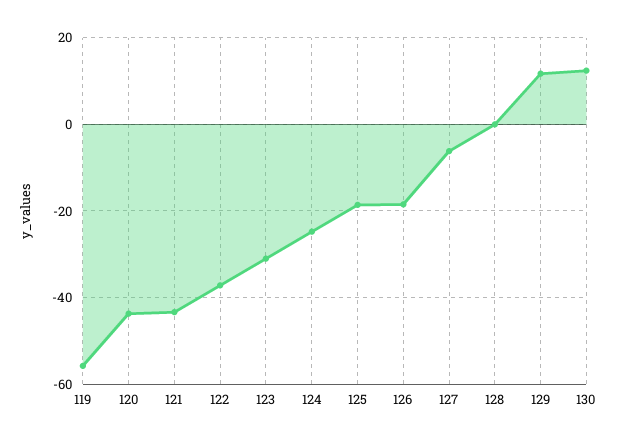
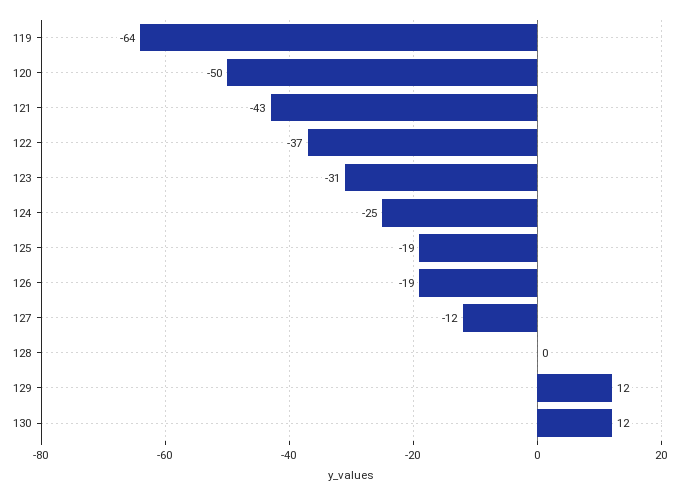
119: -56 -> -64
120: -44 -> -50
127: -6 -> -12

